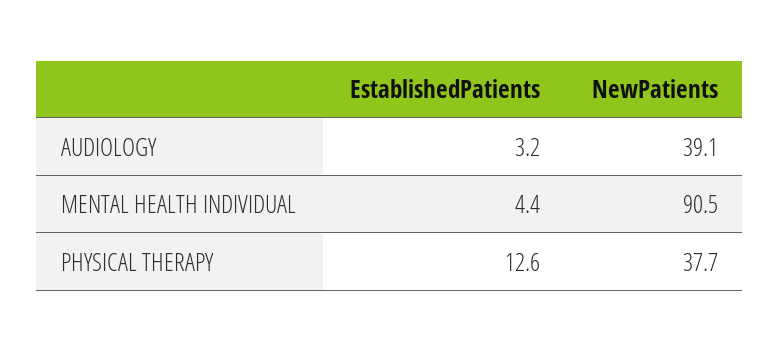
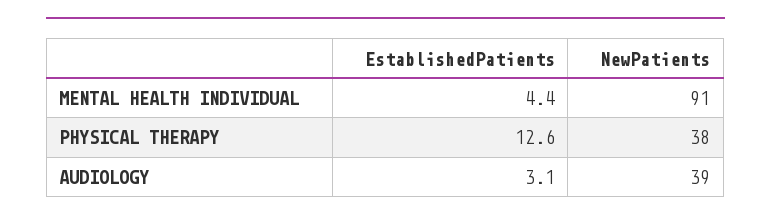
EstablishedPatients, AUDIOLOGY: 3.2 -> 3.1

